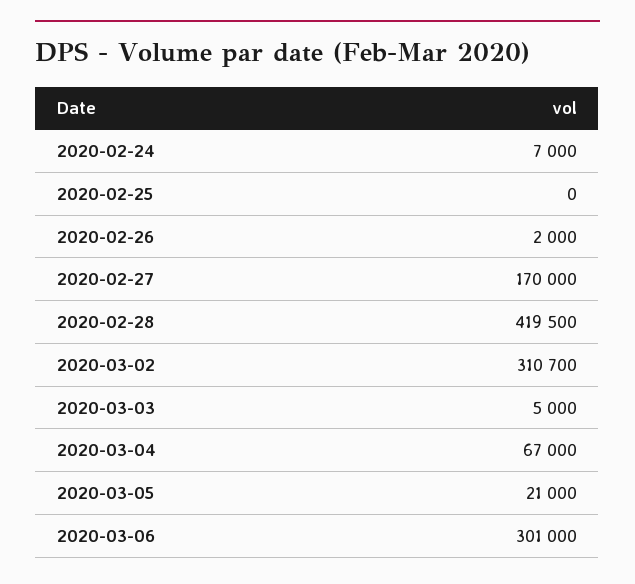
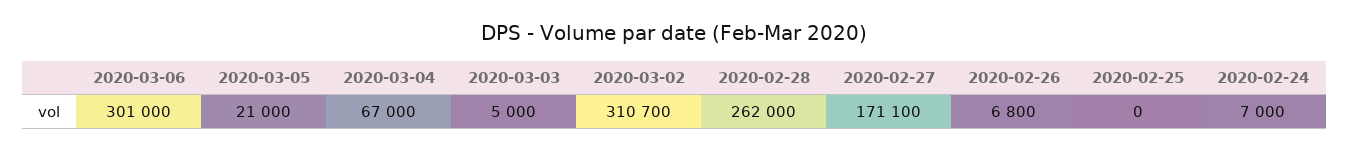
2020-02-26: 2000 -> 6800
2020-02-27: 170000 -> 171100
2020-02-28: 419500 -> 262000

